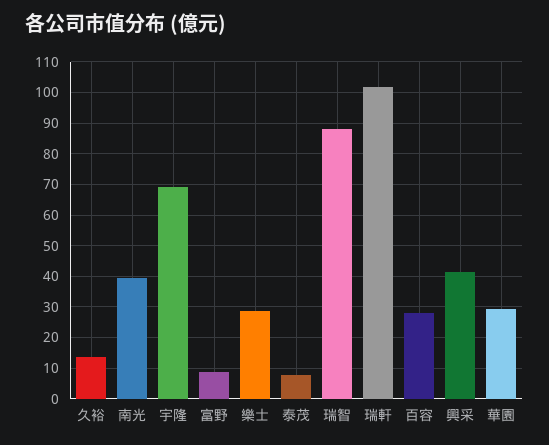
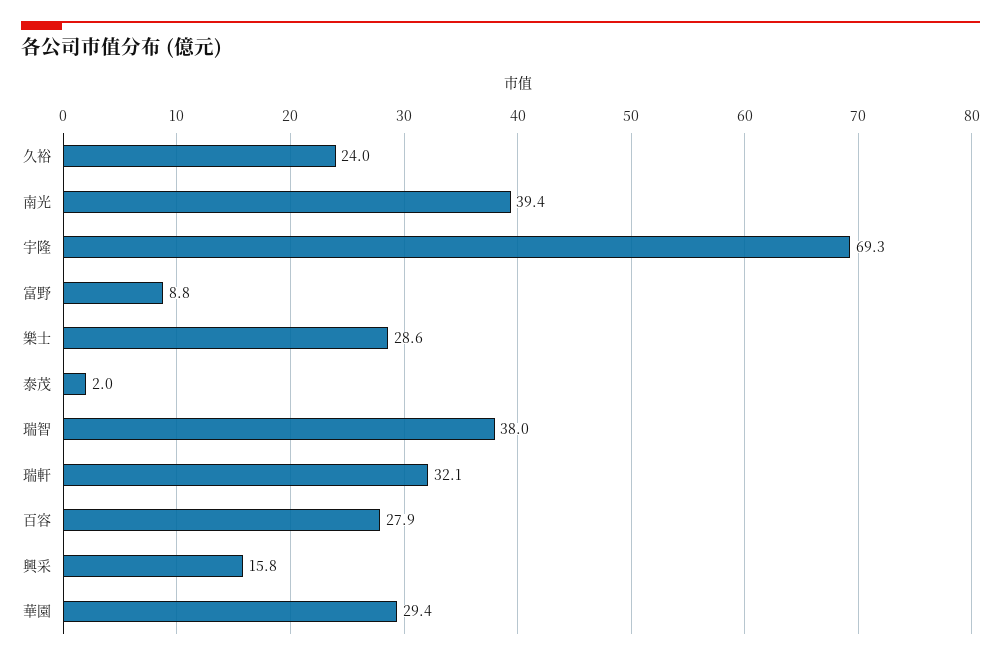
久裕: 14 -> 24
泰茂: 8 -> 2
瑞智: 88 -> 38
瑞軒: 102 -> 32.1
興采: 42 -> 15.8

